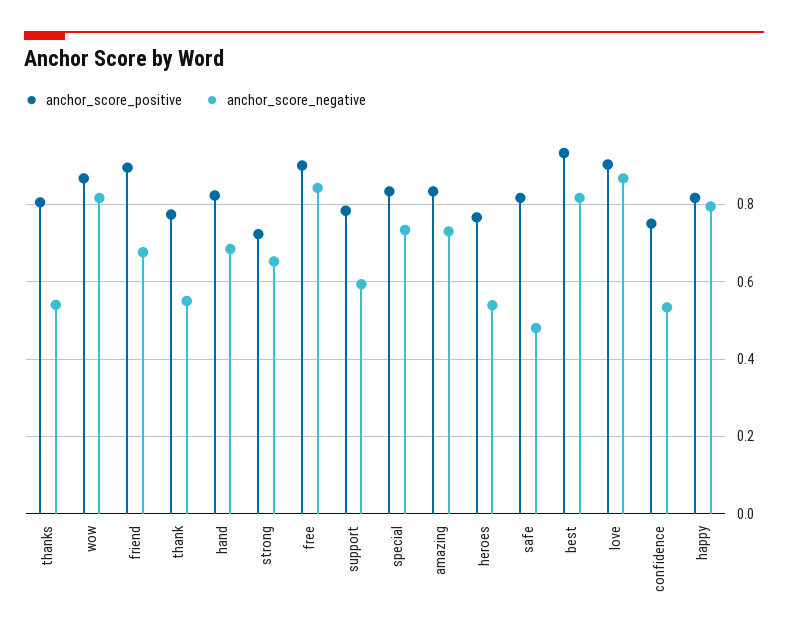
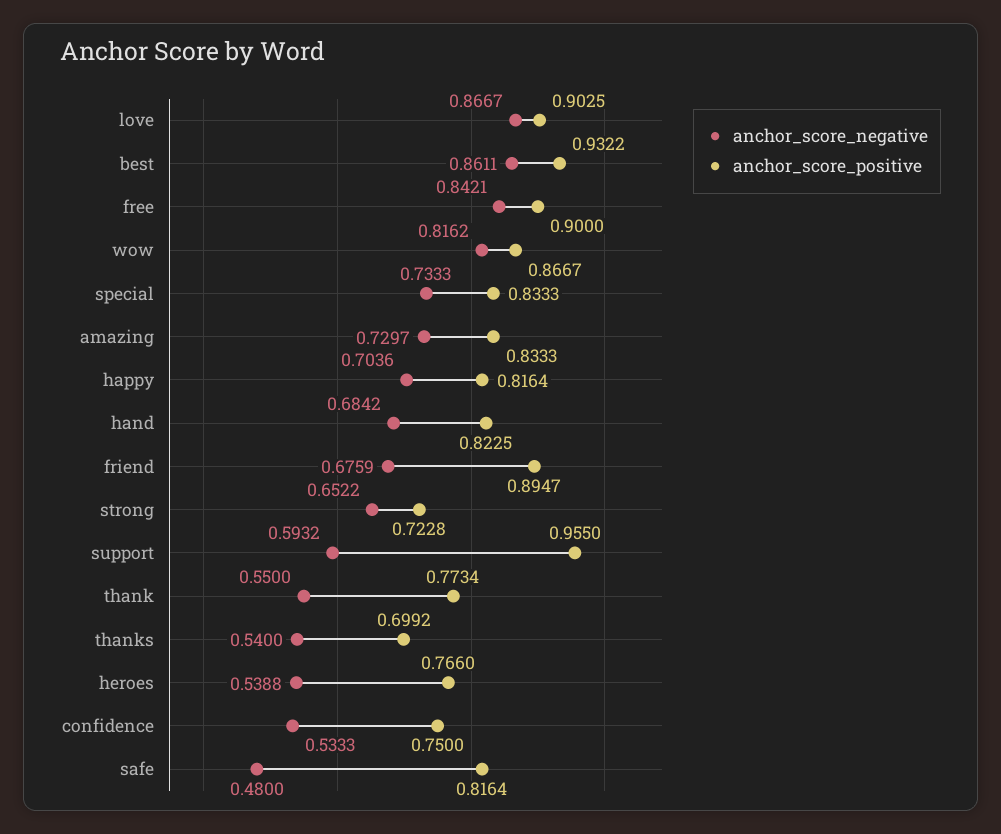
anchor_score_positive, thanks: 0.8 -> 0.6992
anchor_score_positive, support: 0.78 -> 0.955
anchor_score_negative, best: 0.82 -> 0.8611
anchor_score_negative, happy: 0.8 -> 0.7036

